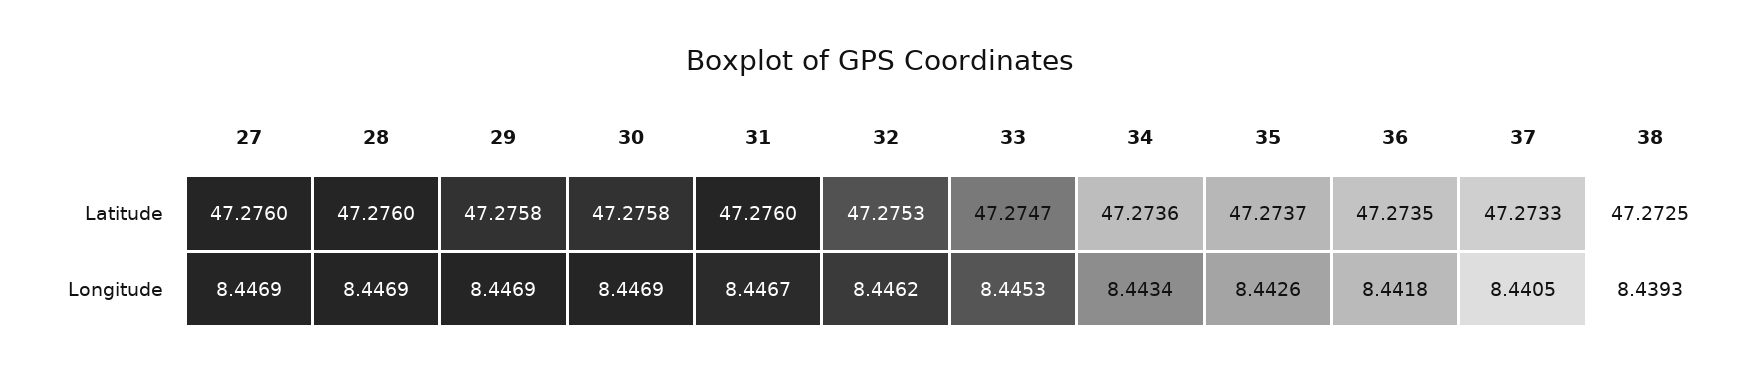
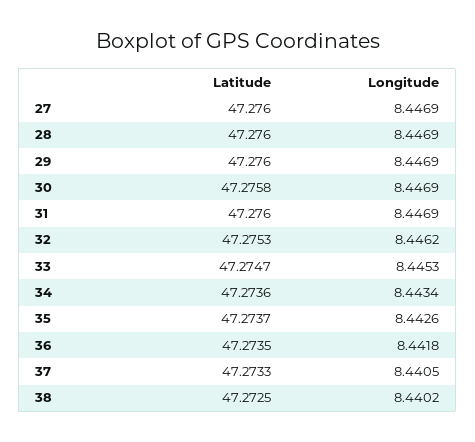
29, Latitude: 47.2758 -> 47.276
31, Longitude: 8.4467 -> 8.4469
38, Longitude: 8.4393 -> 8.4402

